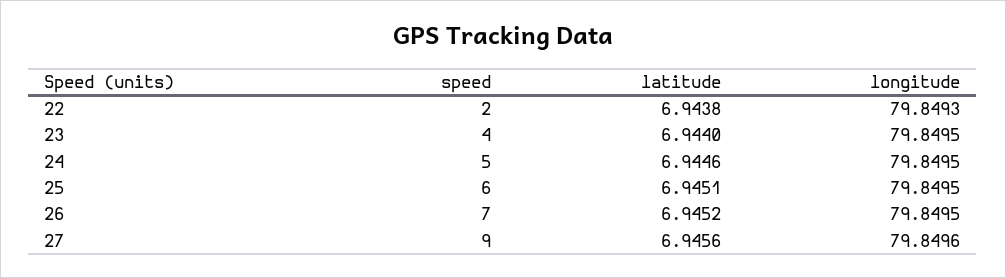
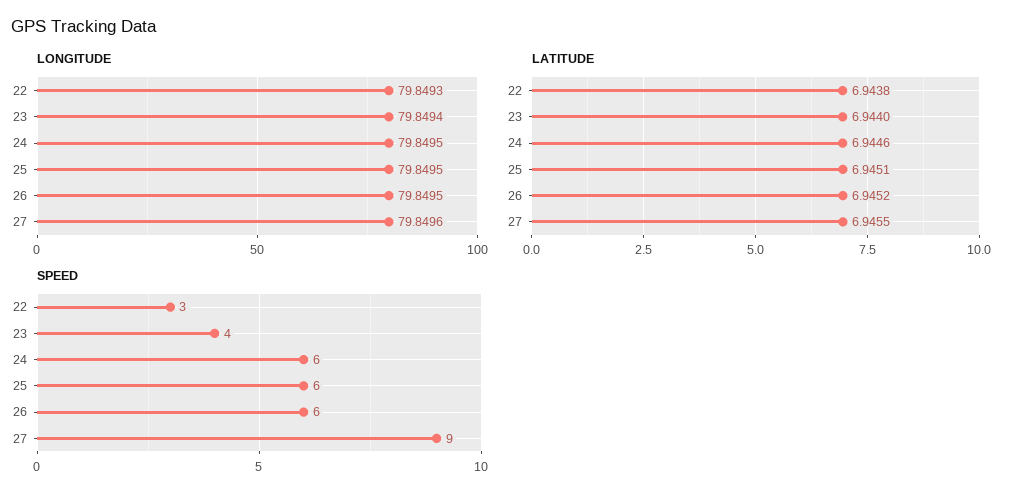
speed, 22: 2 -> 3
longitude, 23: 79.8495 -> 79.8494
speed, 24: 5 -> 6
speed, 26: 7 -> 6
latitude, 27: 6.9456 -> 6.9455

